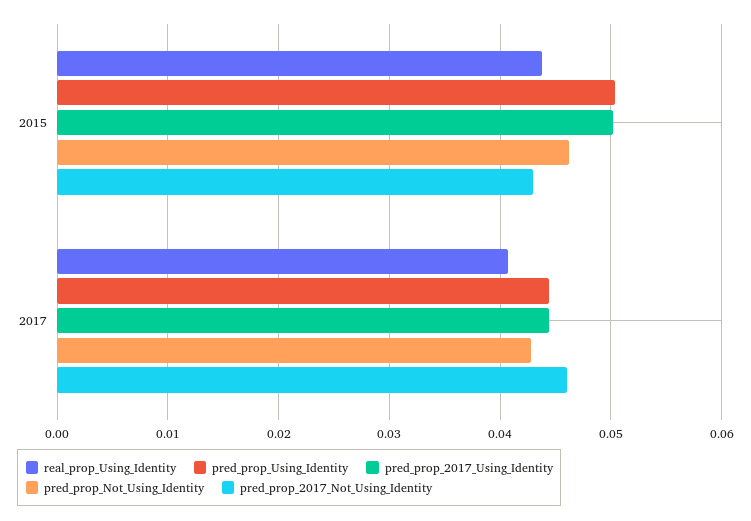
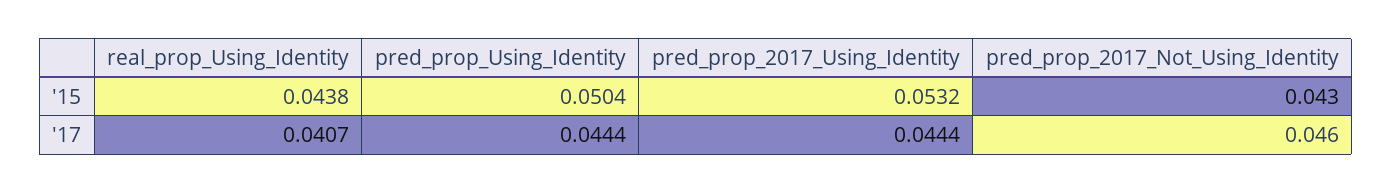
pred_prop_2017_Using_Identity, 2015: 0.05 -> 0.0532
pred_prop_Not_Using_Identity, 2015: 0.046 -> none
pred_prop_Not_Using_Identity, 2017: 0.043 -> none

